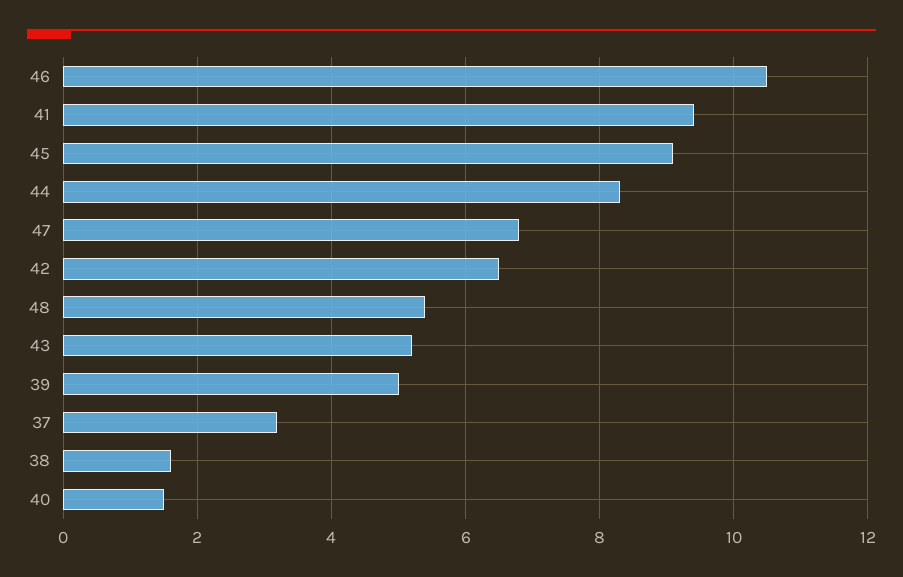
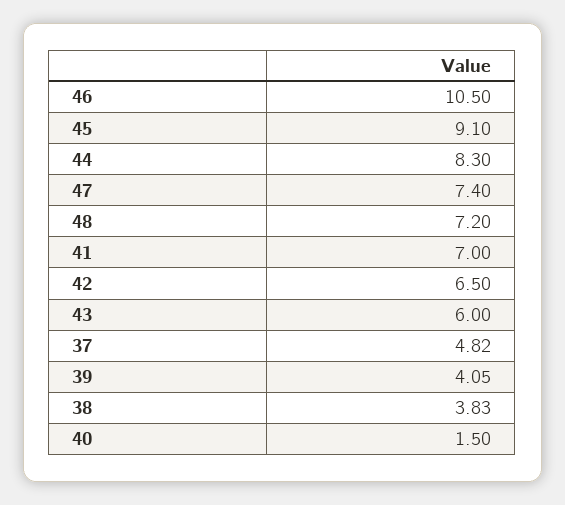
41: 9.4 -> 7
47: 6.8 -> 7.4
48: 5.4 -> 7.2
43: 5.2 -> 6
39: 5 -> 4.05
37: 3.2 -> 4.82
38: 1.6 -> 3.83

